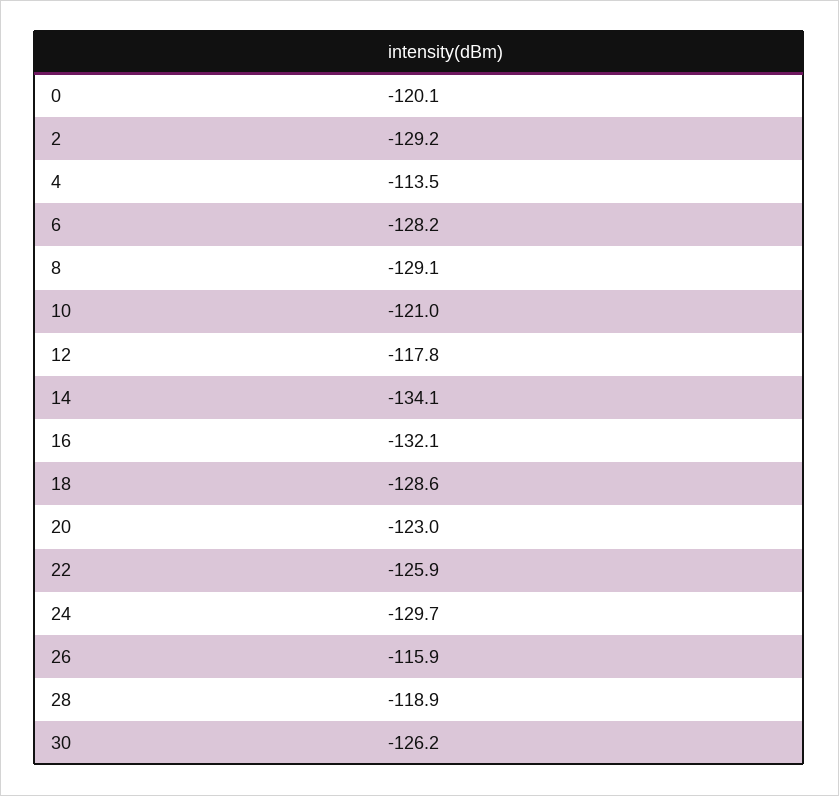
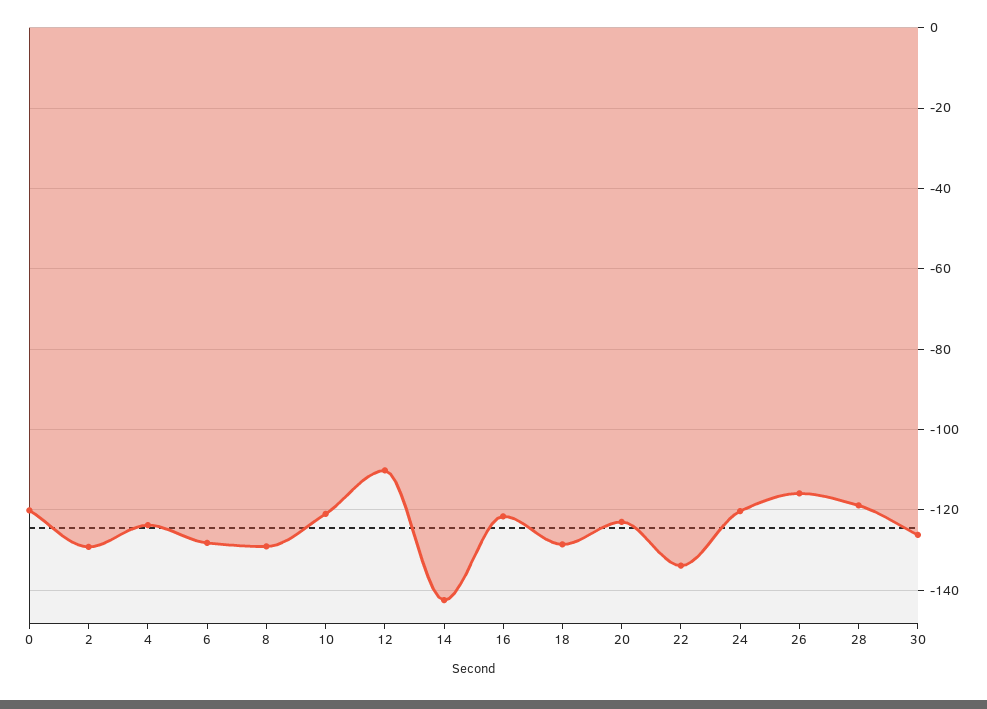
4: -113.5 -> -124
12: -117.8 -> -110
14: -134.1 -> -142
16: -132.1 -> -122
22: -125.9 -> -134
24: -129.7 -> -120

